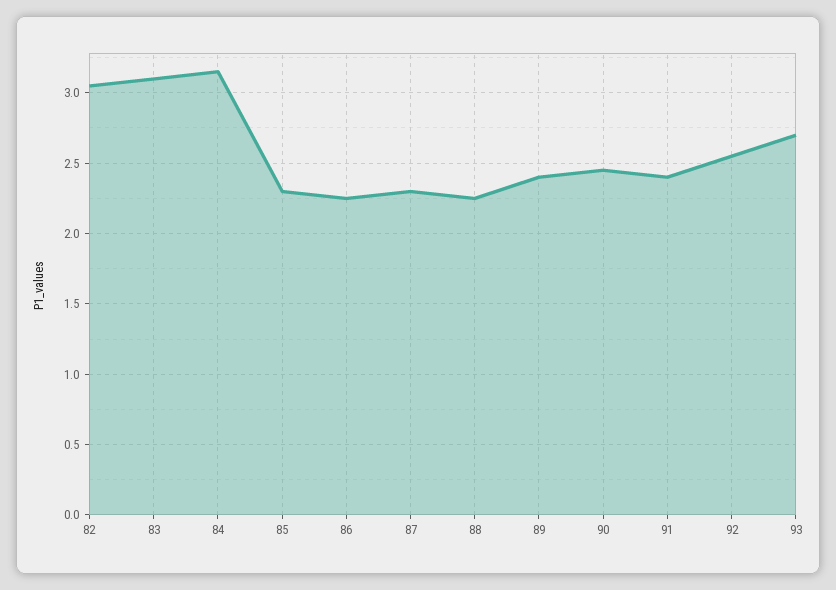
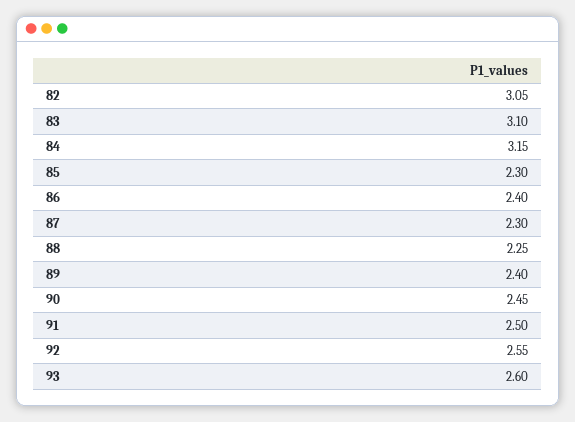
86: 2.25 -> 2.4
91: 2.4 -> 2.5
93: 2.7 -> 2.6

